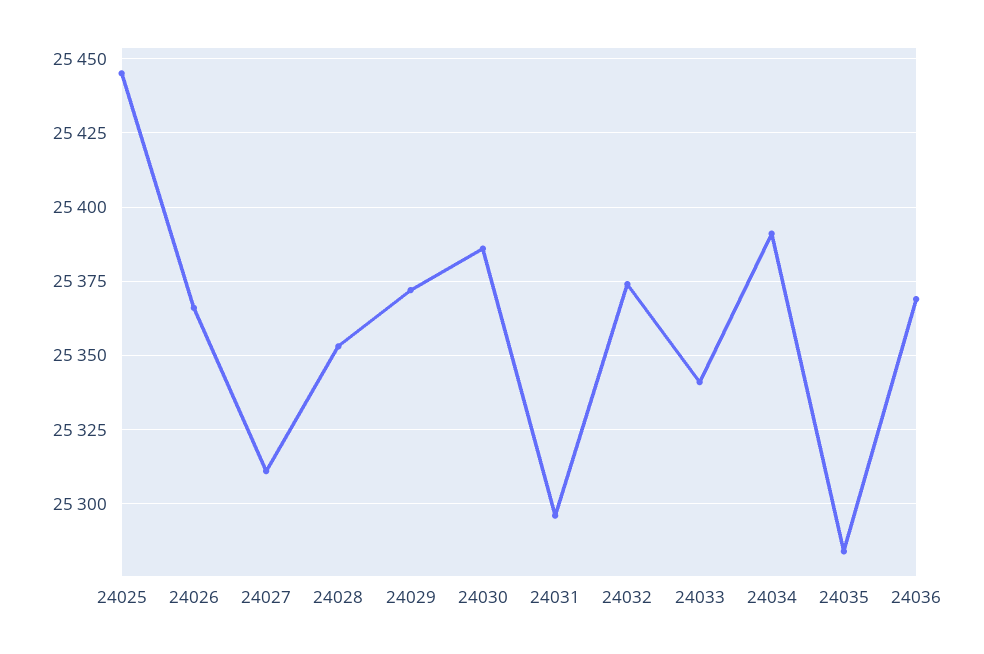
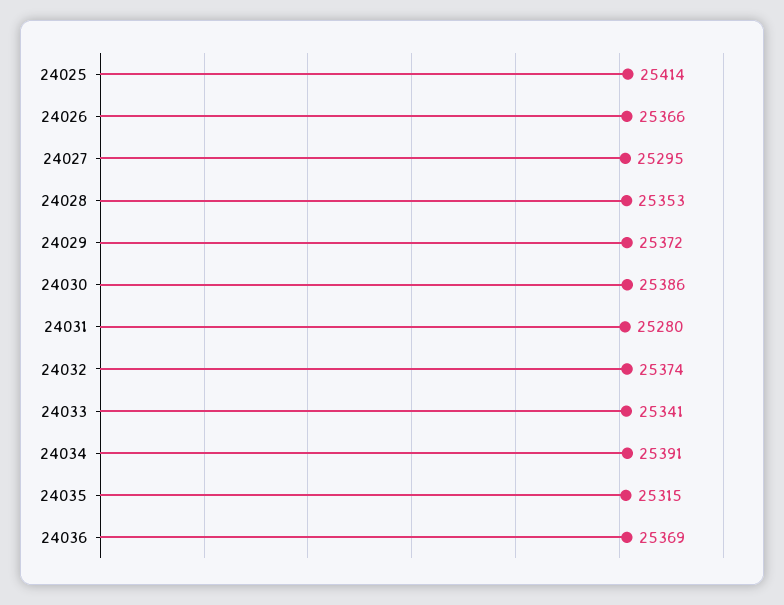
24025: 25445 -> 25414
24027: 25310 -> 25295
24031: 25295 -> 25280
24035: 25285 -> 25315

